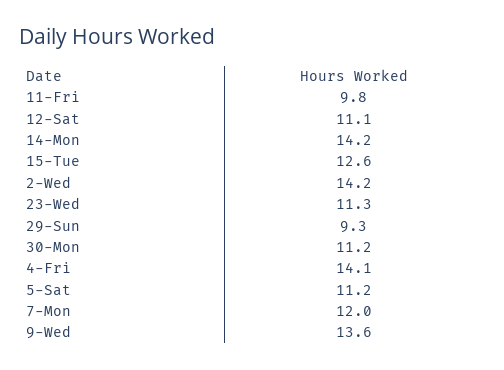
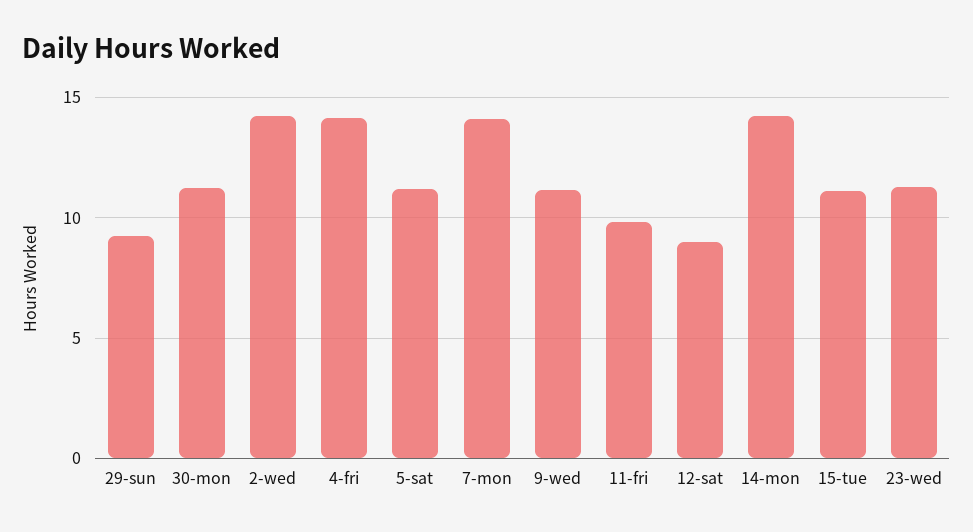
12-Sat: 11.1 -> 9
15-Tue: 12.6 -> 11
7-Mon: 12 -> 14
9-Wed: 13.6 -> 11

